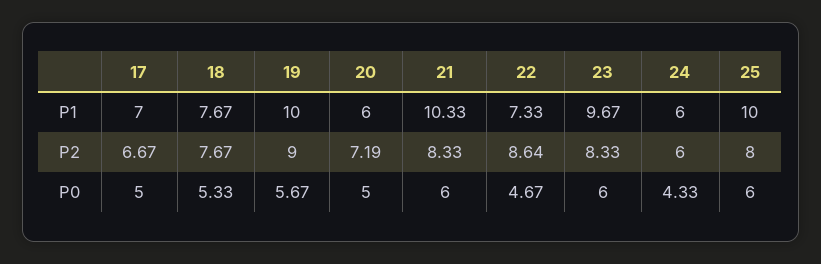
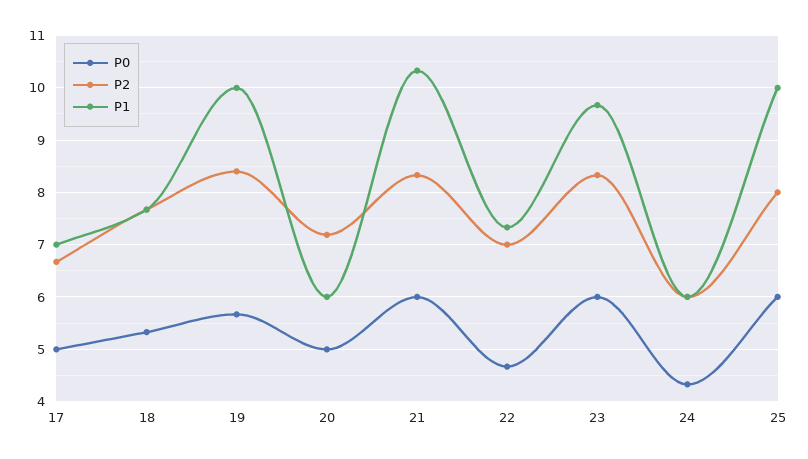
P2, 19: 9 -> 8.4
P2, 22: 8.64 -> 7

